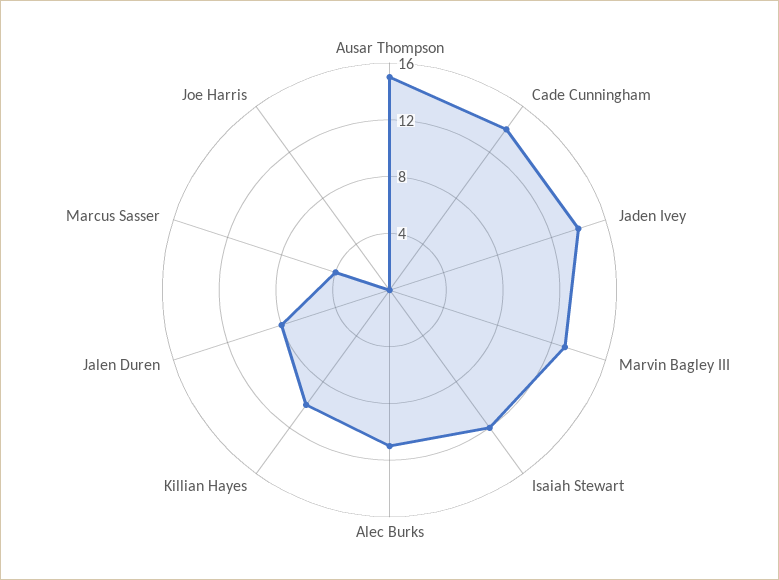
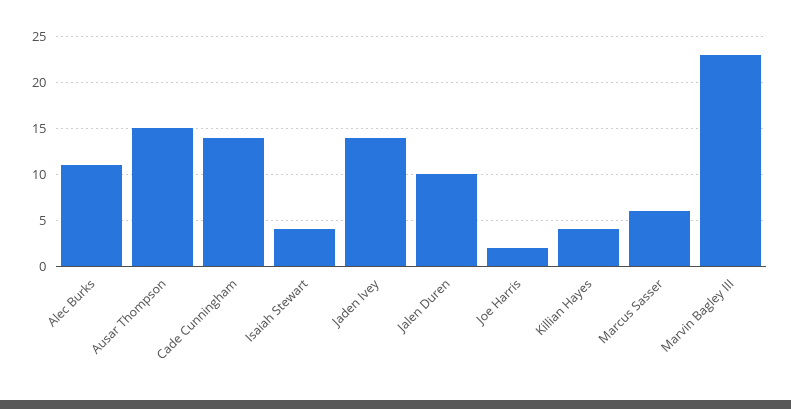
Marvin Bagley III: 13 -> 23
Isaiah Stewart: 12 -> 4
Killian Hayes: 10 -> 4
Jalen Duren: 8 -> 10
Marcus Sasser: 4 -> 6
Joe Harris: 0 -> 2

